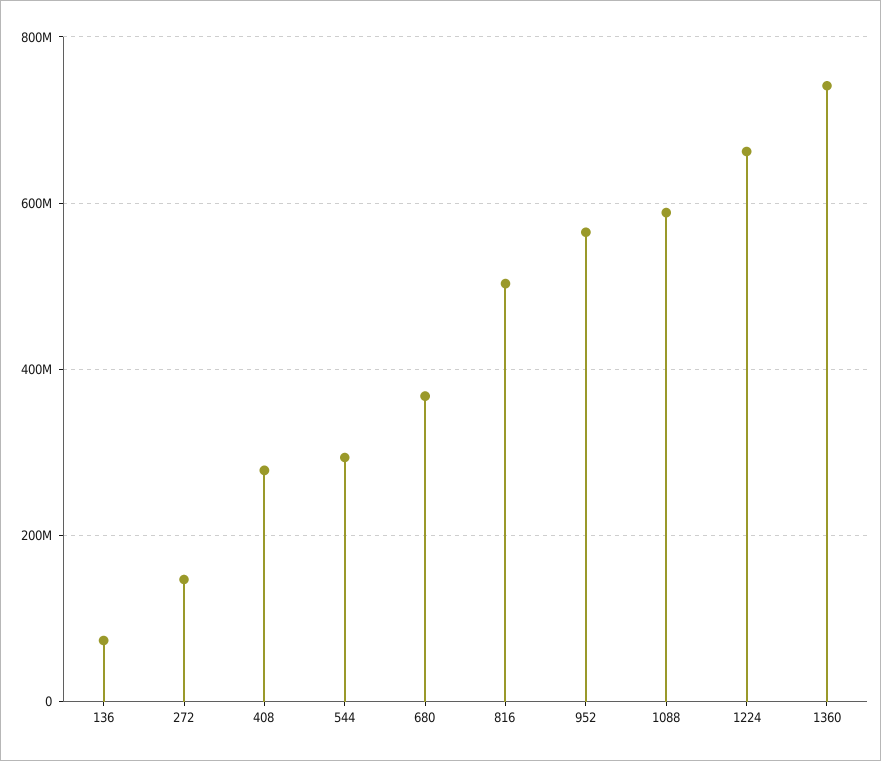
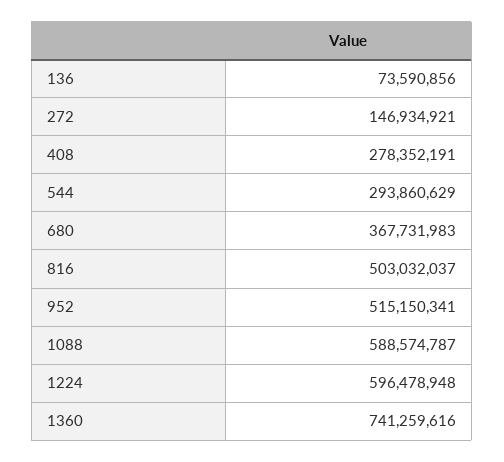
952: 560000000 -> 515150341
1224: 660000000 -> 596478948

